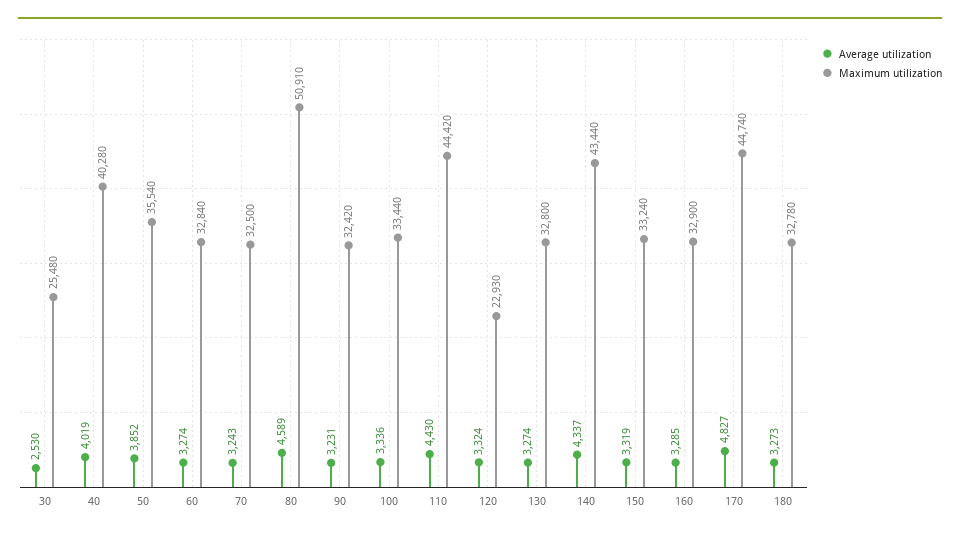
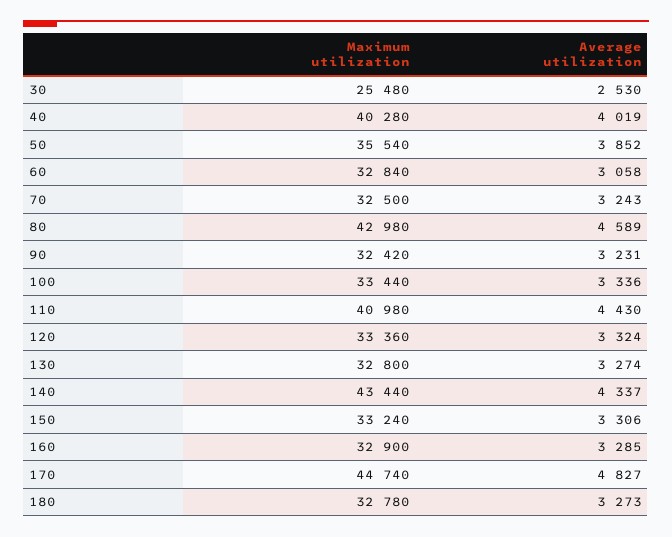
Average utilization, 60: 3274 -> 3058
Maximum utilization, 80: 50910 -> 42980
Maximum utilization, 110: 44420 -> 40980
Maximum utilization, 120: 22930 -> 33360
Average utilization, 150: 3319 -> 3306

